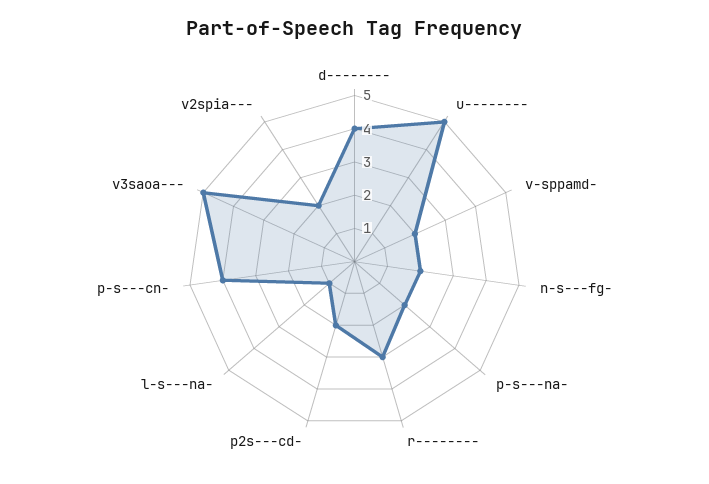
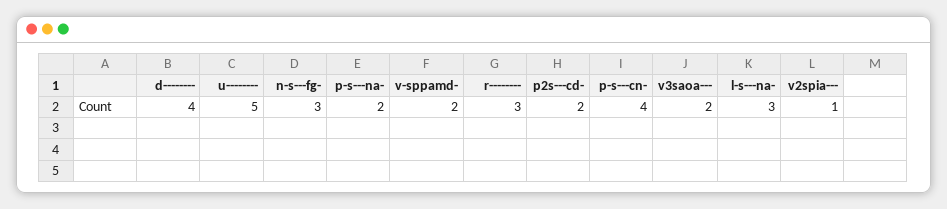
n-s---fg-: 2 -> 3
l-s---na-: 1 -> 3
v3saoa---: 5 -> 2
v2spia---: 2 -> 1

